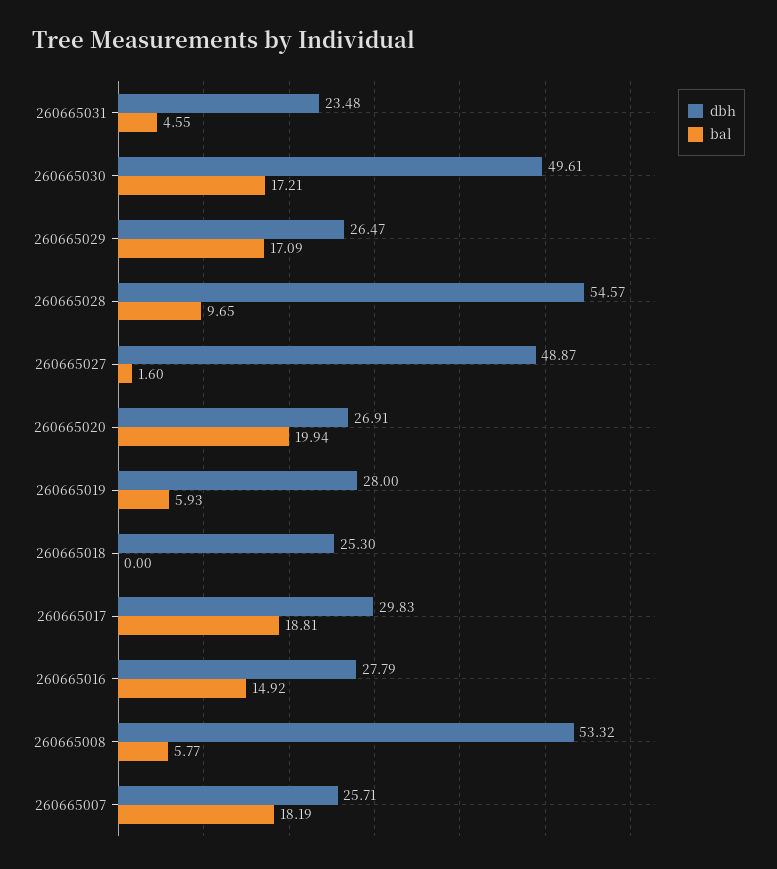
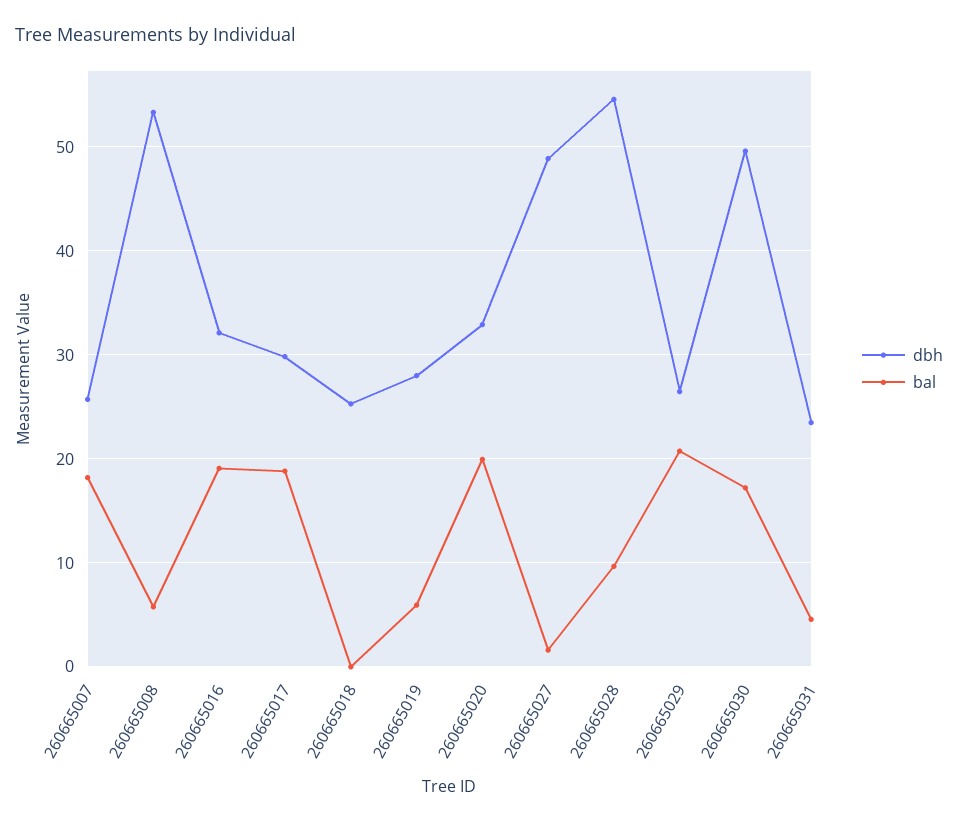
bal, 260665029: 17.09 -> 21
dbh, 260665020: 26.91 -> 33
dbh, 260665016: 27.79 -> 32
bal, 260665016: 14.92 -> 19

